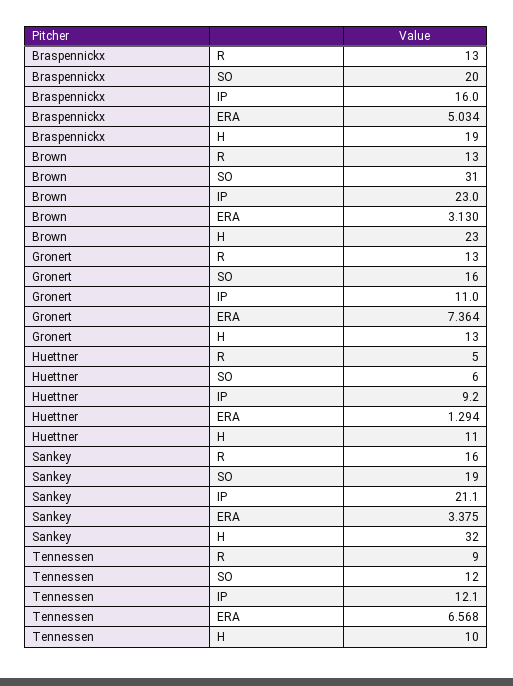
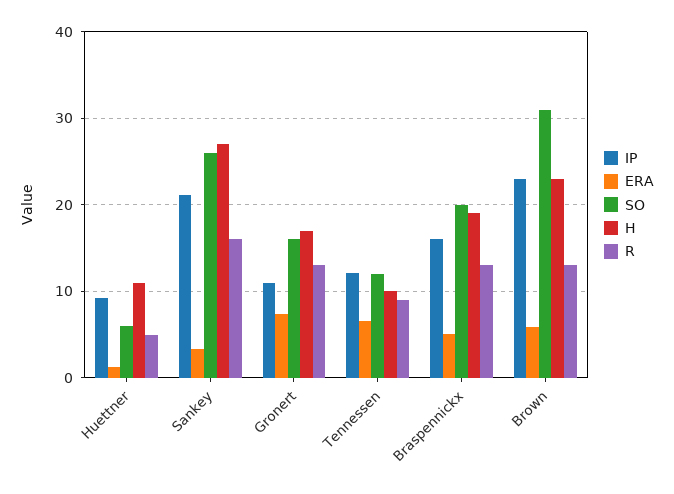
ERA, Brown: 3.13 -> 6
H, Gronert: 13 -> 17
SO, Sankey: 19 -> 26
H, Sankey: 32 -> 27

